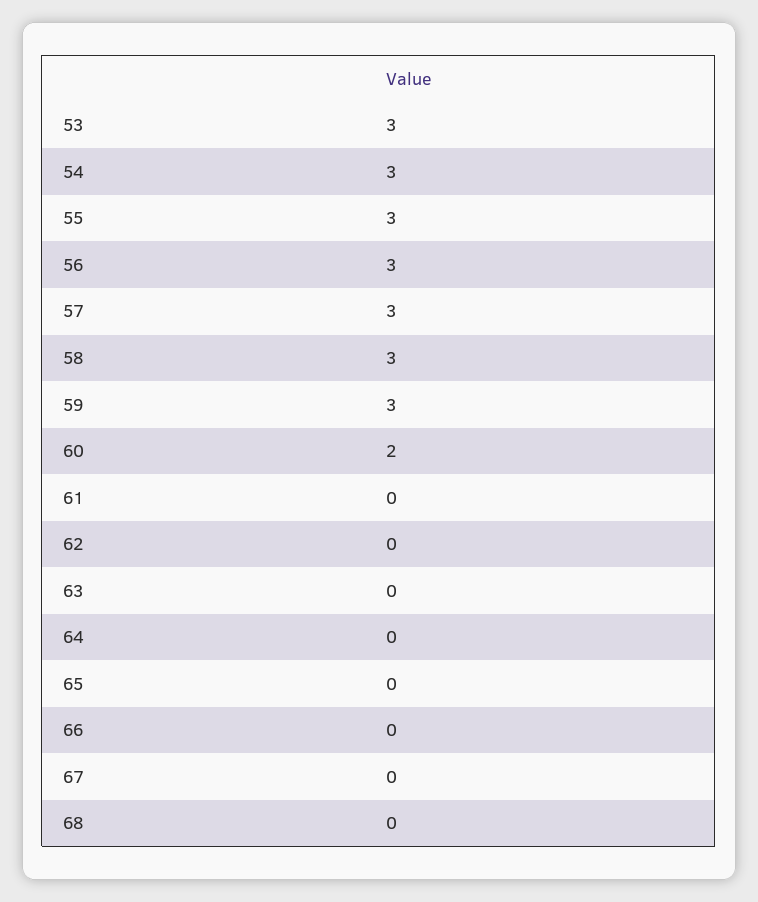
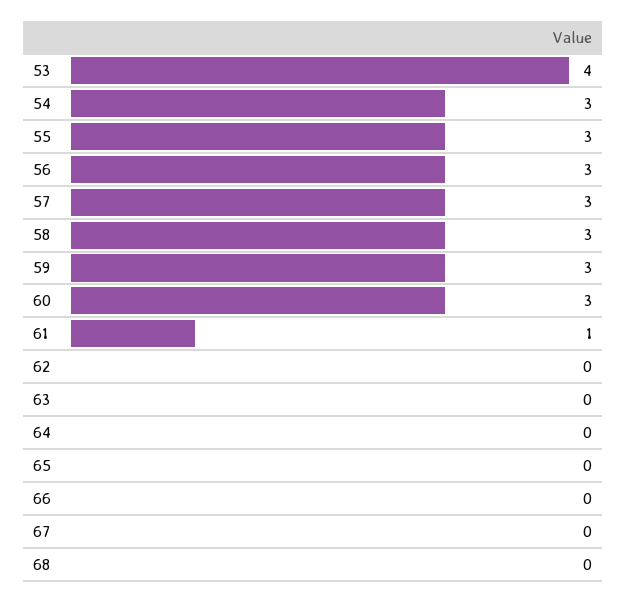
53: 3 -> 4
60: 2 -> 3
61: 0 -> 1

